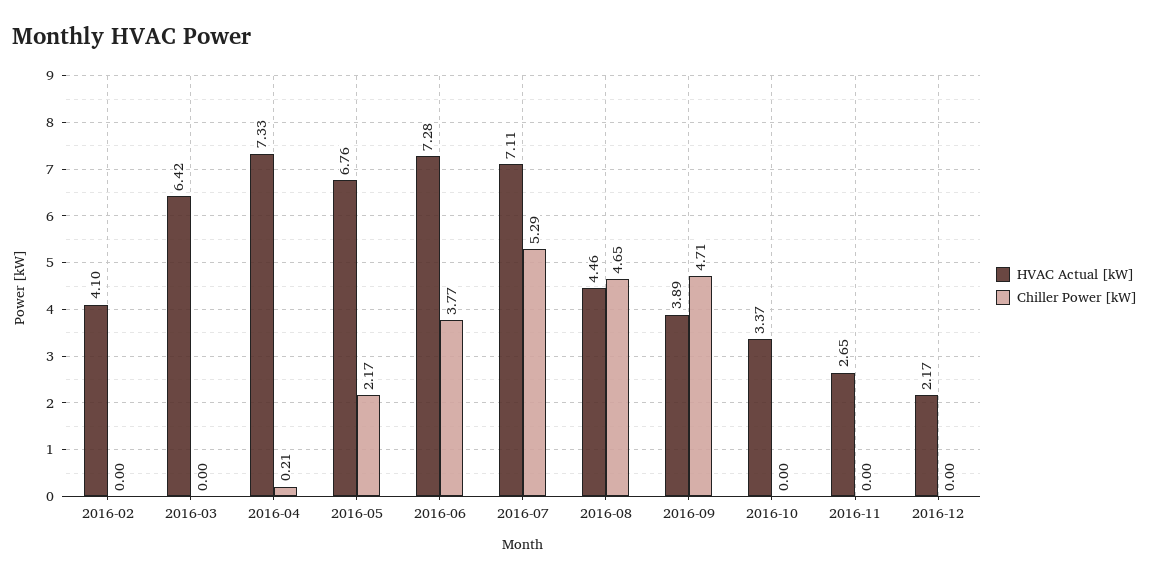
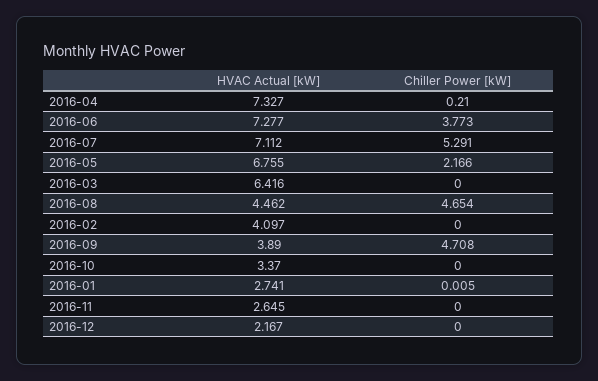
HVAC Actual [kW], 2016-01: none -> 2.741
Chiller Power [kW], 2016-01: none -> 0.005

